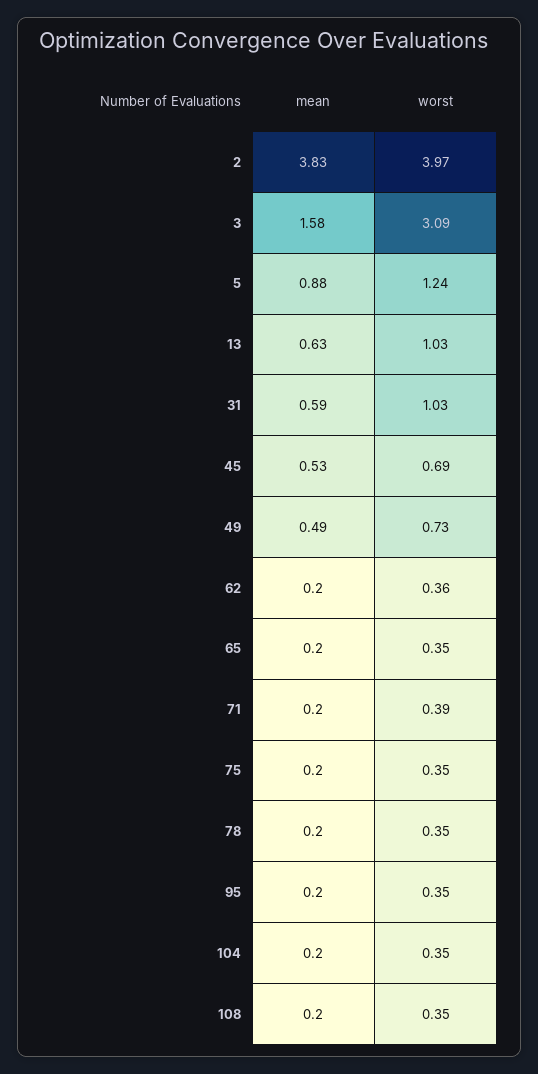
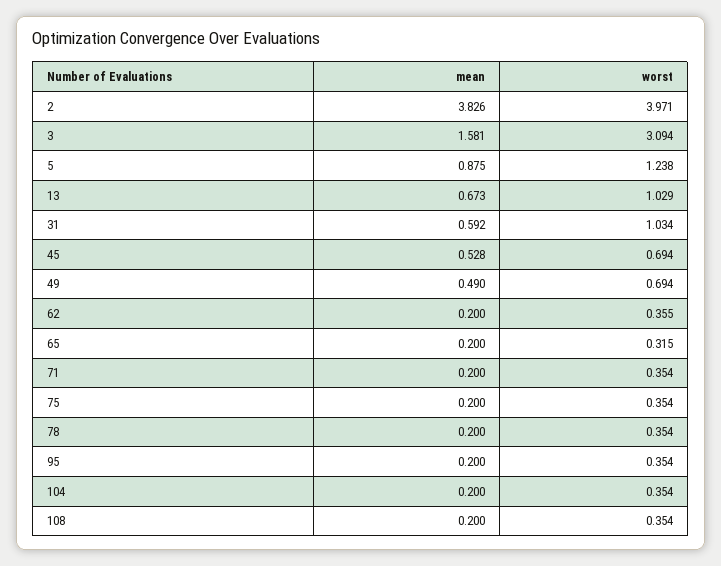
mean, 13: 0.63 -> 0.673
worst, 49: 0.73 -> 0.694
worst, 65: 0.35 -> 0.315
worst, 71: 0.39 -> 0.354

